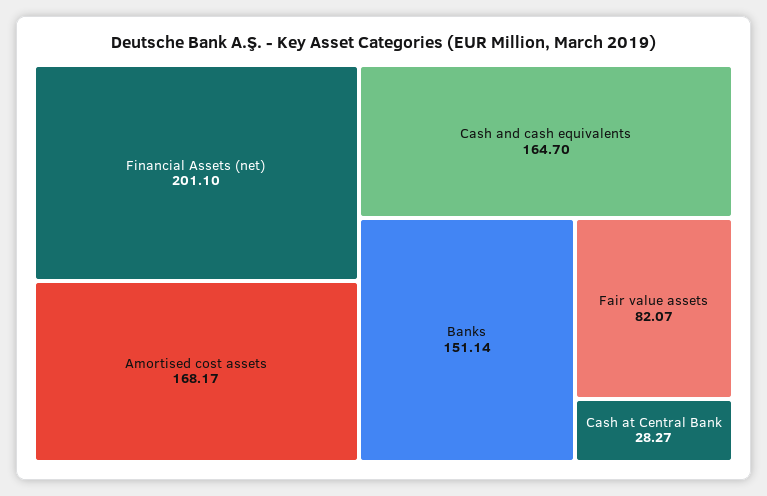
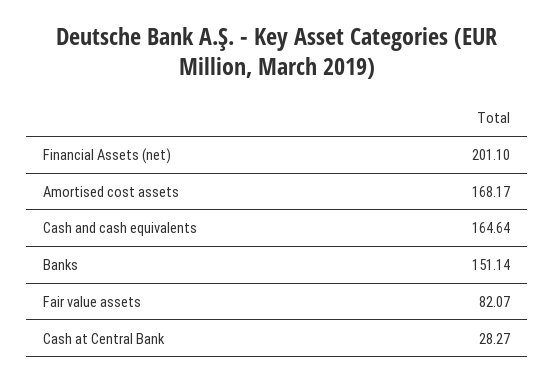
Cash and cash equivalents: 164.7 -> 164.64

